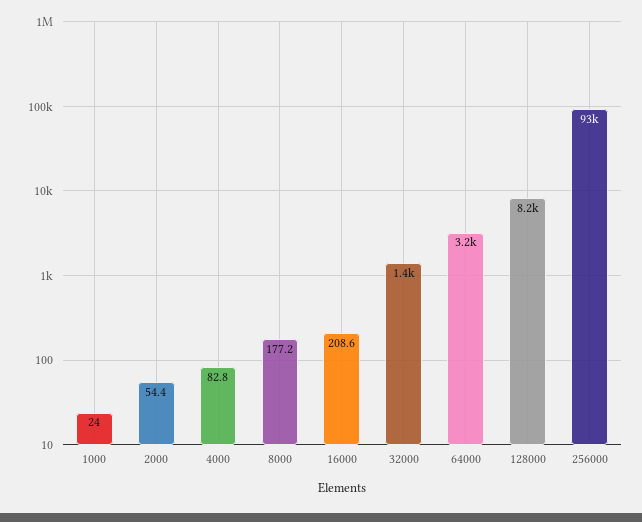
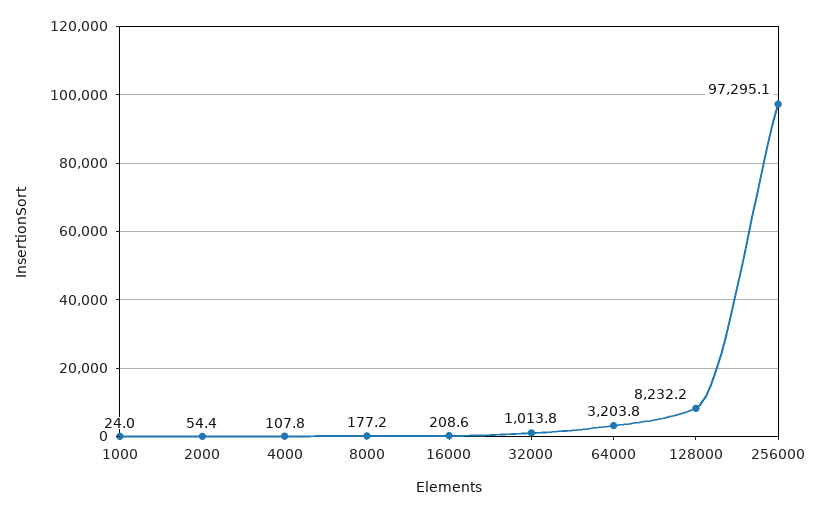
4000: 82.8 -> 107.8
32000: 1400 -> 1013.8
256000: 93000 -> 97295.1

